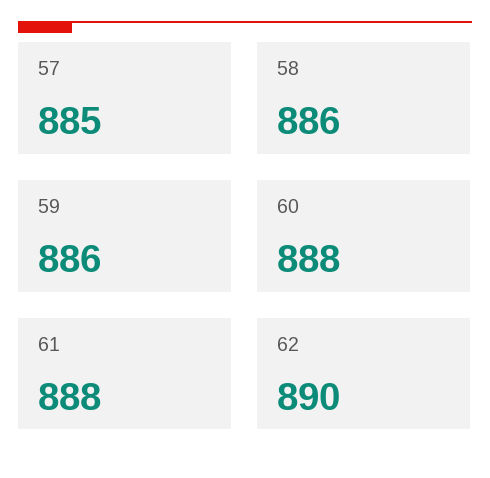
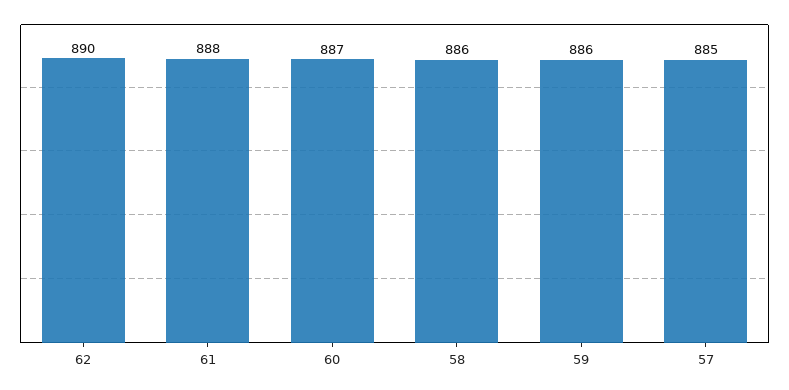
60: 888 -> 887

